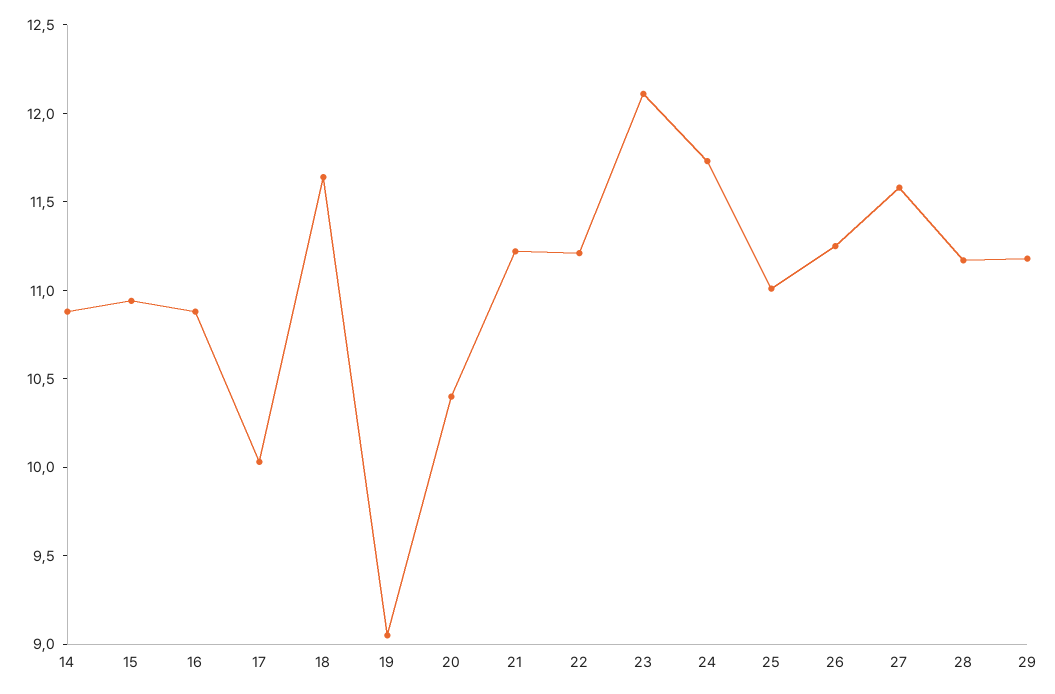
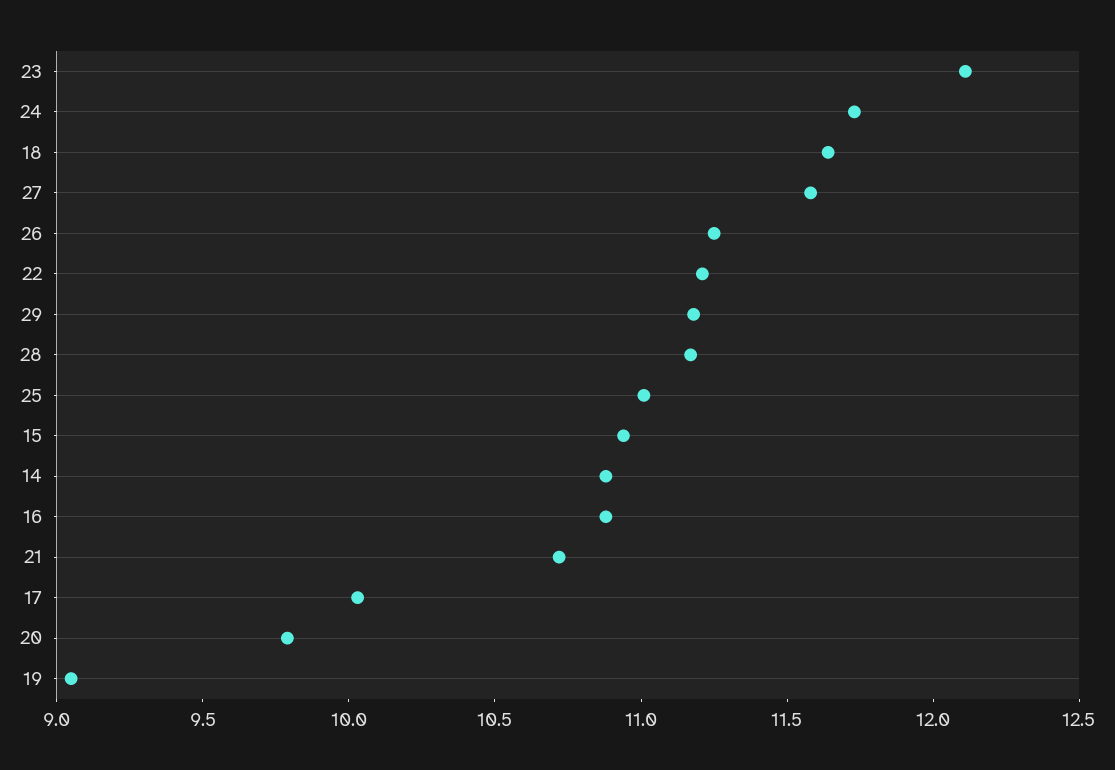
20: 10.4 -> 9.8
21: 11.2 -> 10.7

